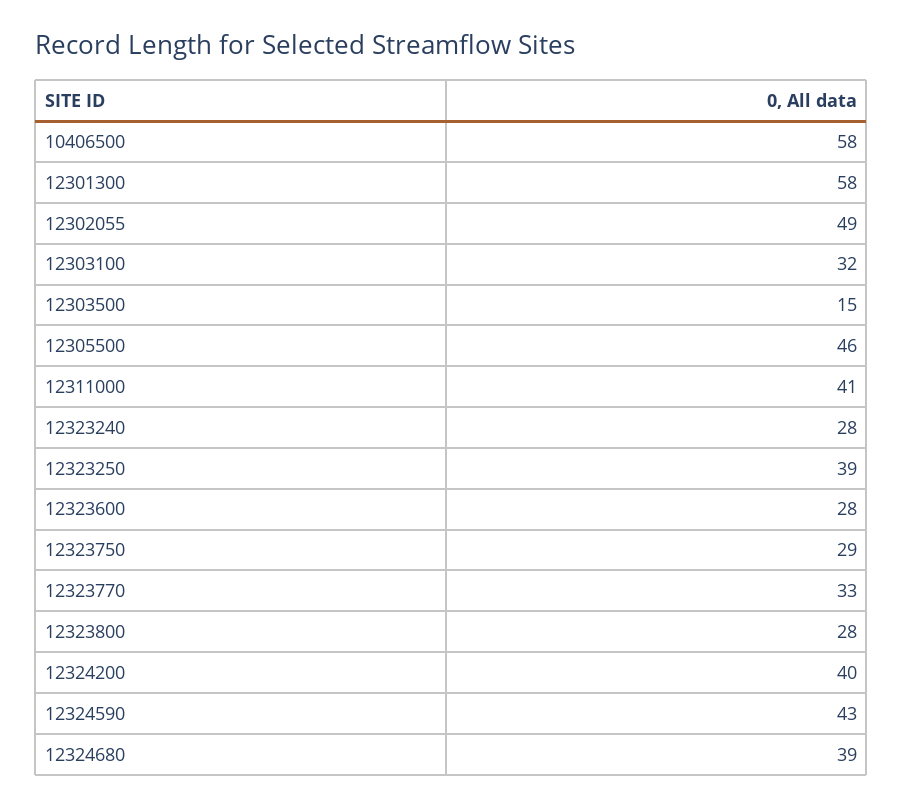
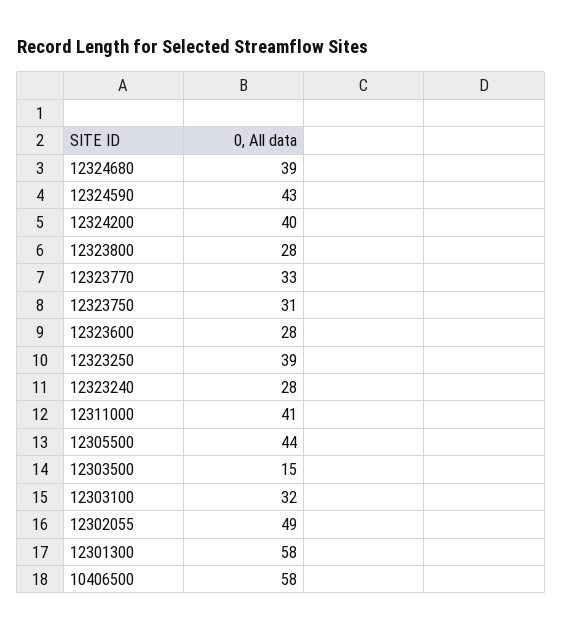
12305500: 46 -> 44
12323750: 29 -> 31

